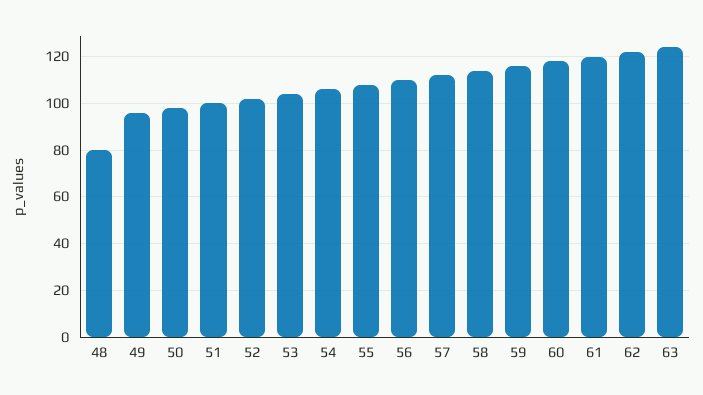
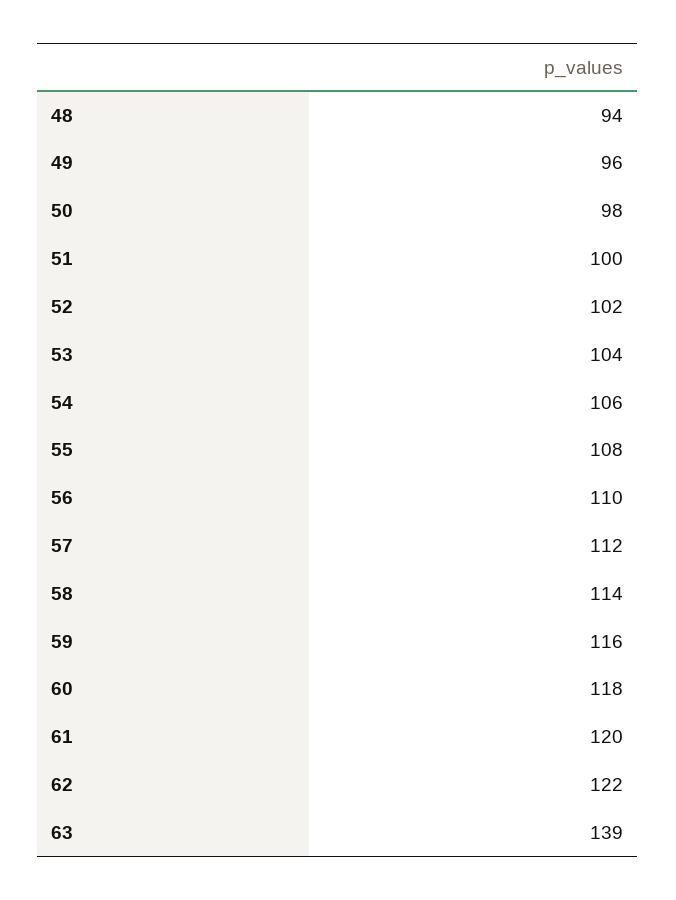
48: 80 -> 94
63: 125 -> 139

